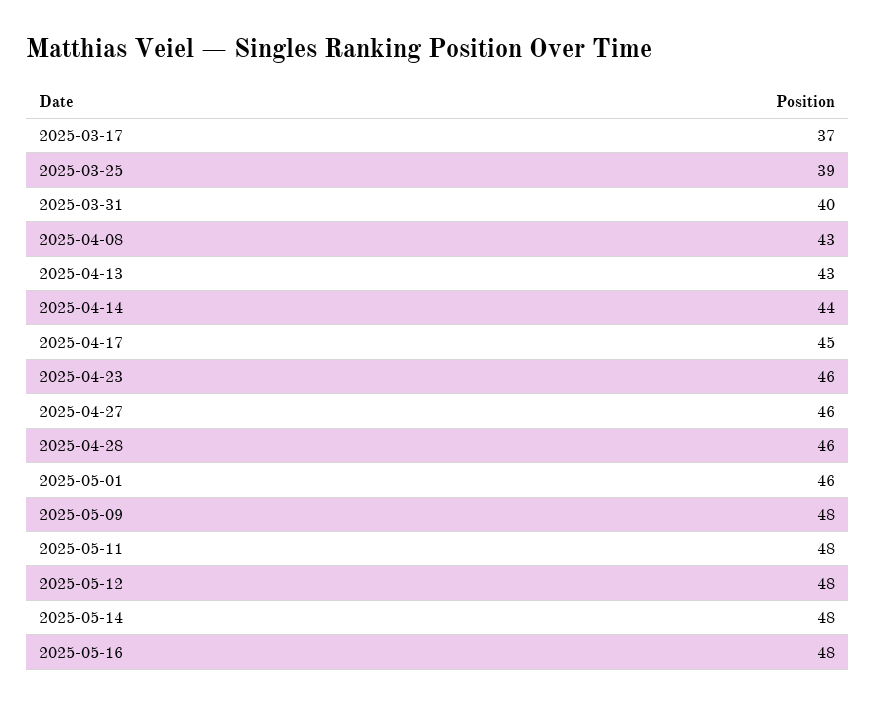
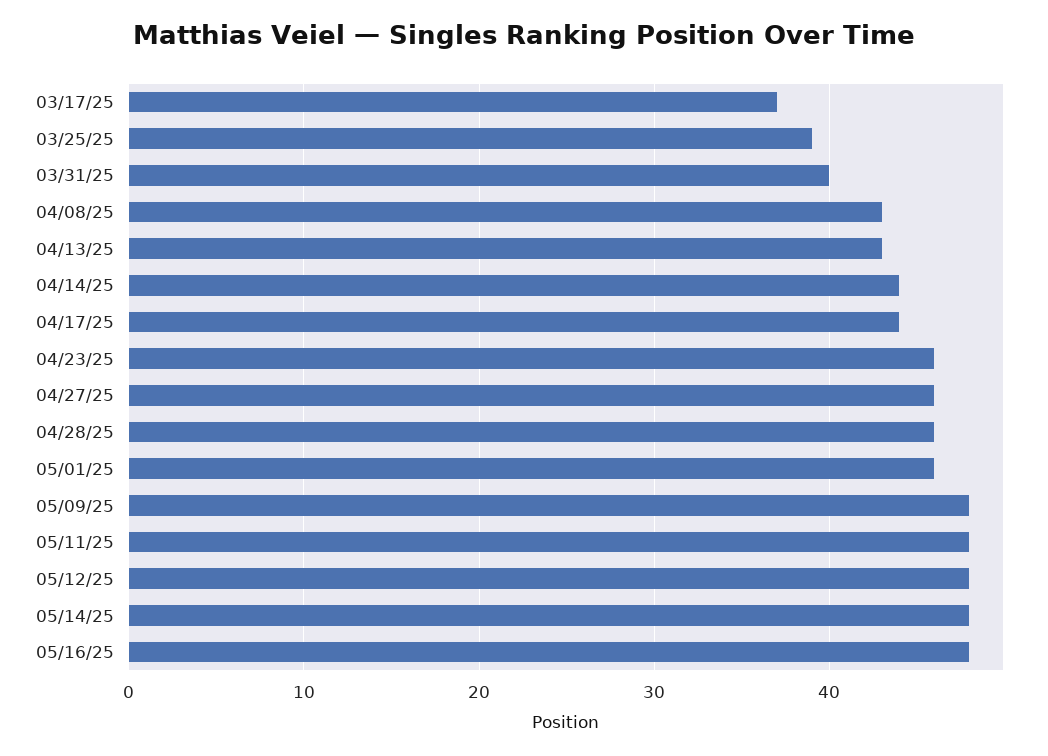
2025-04-17: 45 -> 44

